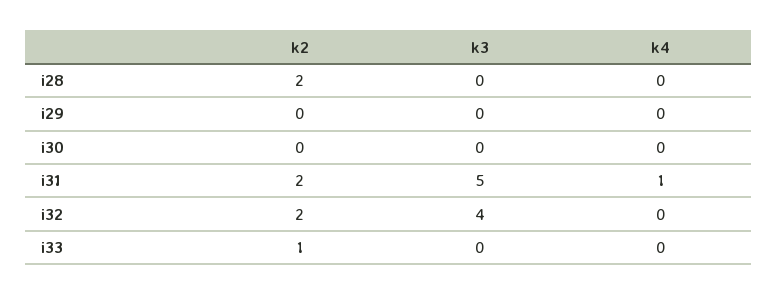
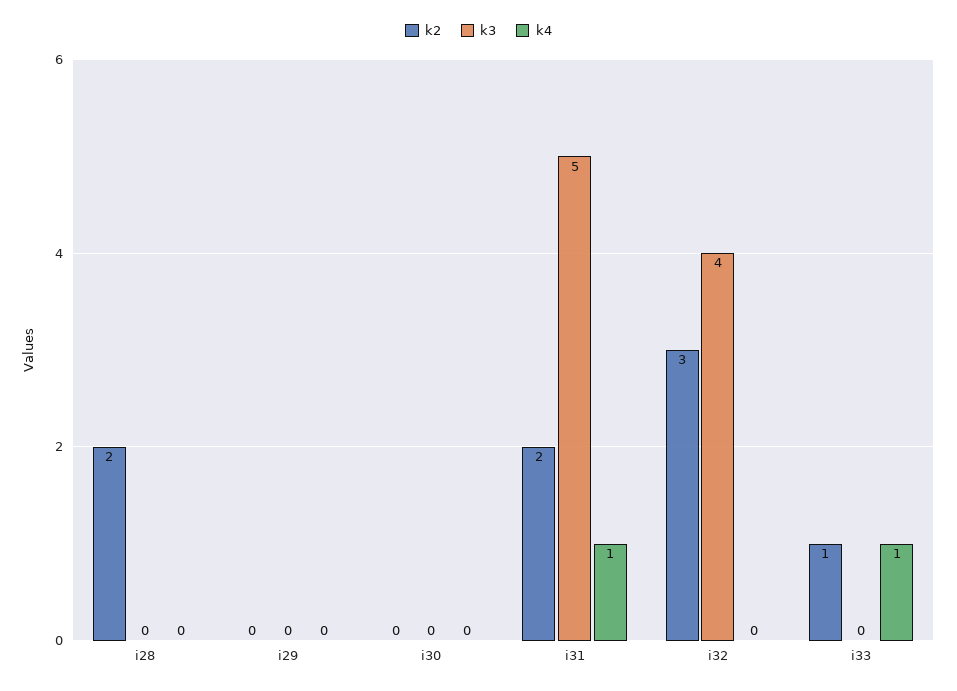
k2, i32: 2 -> 3
k4, i33: 0 -> 1

